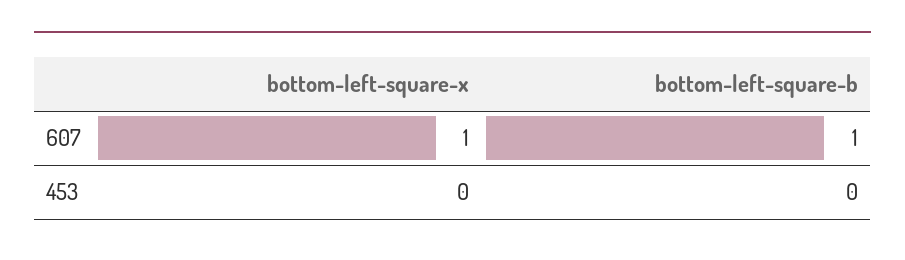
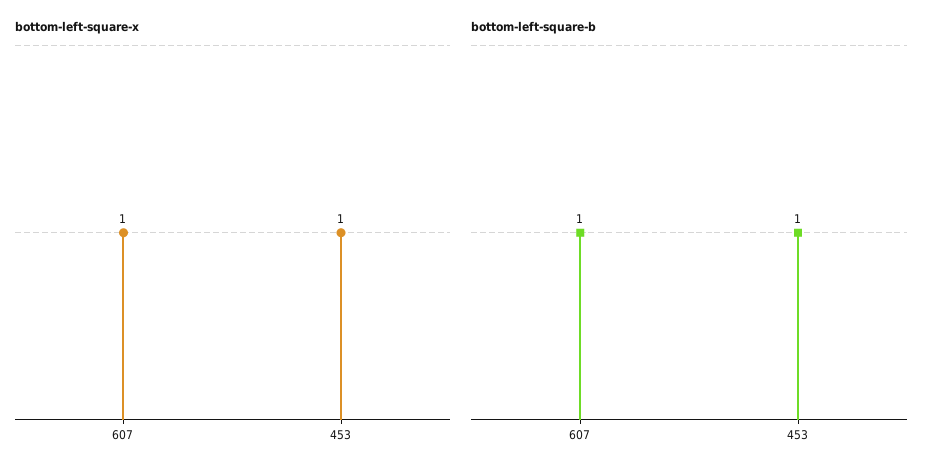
bottom-left-square-x, 453: 0 -> 1
bottom-left-square-b, 453: 0 -> 1

